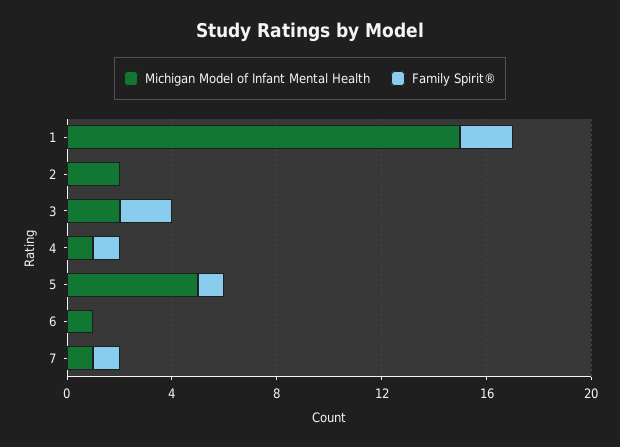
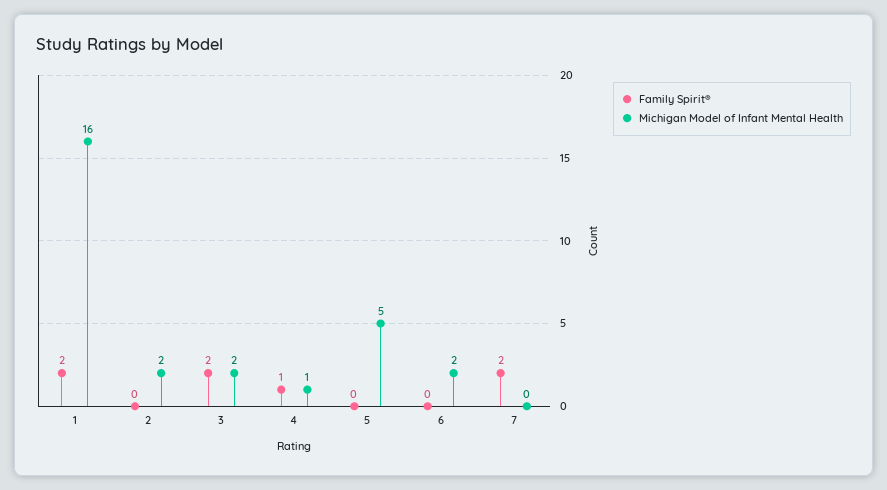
Michigan Model of Infant Mental Health, 1: 15 -> 16
Family Spirit®, 5: 1 -> 0
Michigan Model of Infant Mental Health, 6: 1 -> 2
Michigan Model of Infant Mental Health, 7: 1 -> 0
Family Spirit®, 7: 1 -> 2

